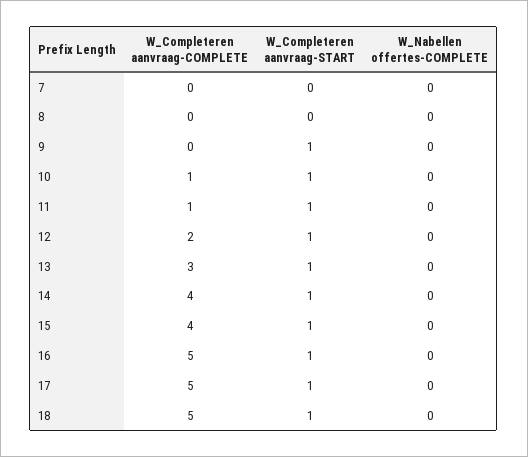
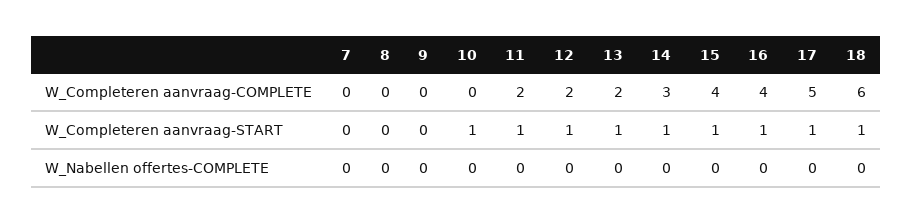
W_Completeren aanvraag-START, 9: 1 -> 0
W_Completeren aanvraag-COMPLETE, 10: 1 -> 0
W_Completeren aanvraag-COMPLETE, 11: 1 -> 2
W_Completeren aanvraag-COMPLETE, 13: 3 -> 2
W_Completeren aanvraag-COMPLETE, 14: 4 -> 3
W_Completeren aanvraag-COMPLETE, 16: 5 -> 4
W_Completeren aanvraag-COMPLETE, 18: 5 -> 6

